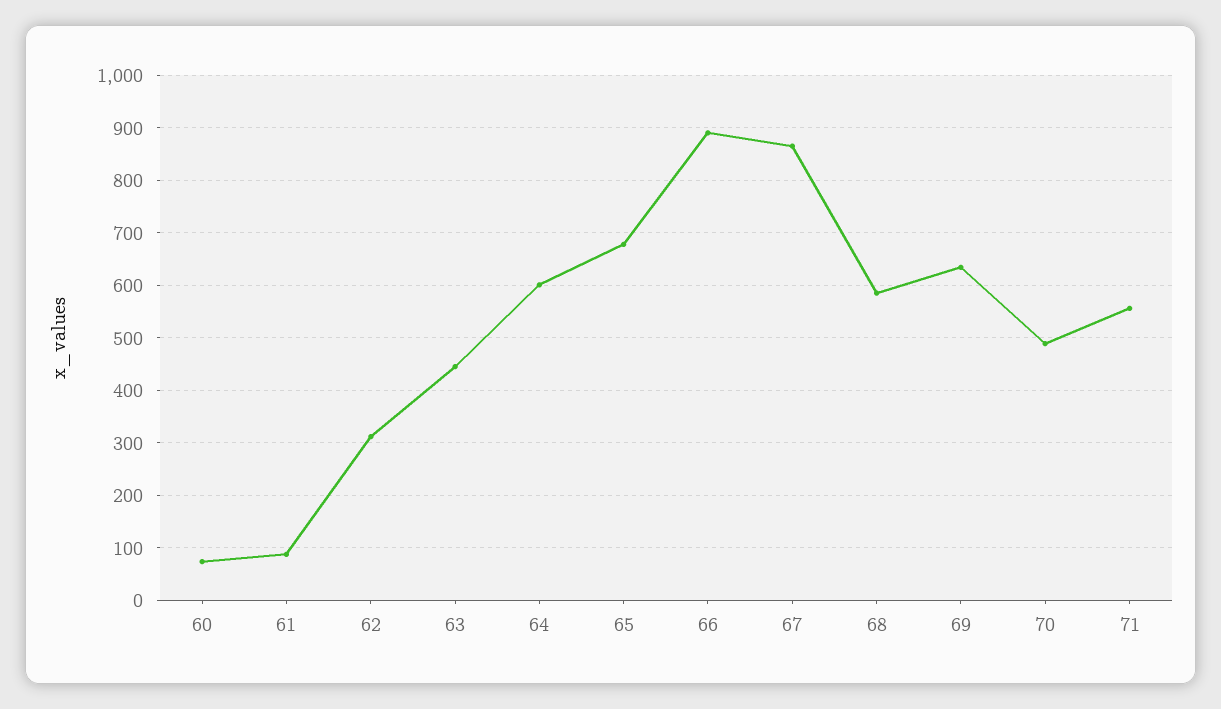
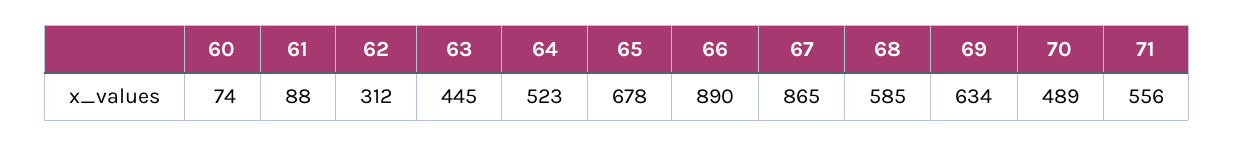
64: 600 -> 523

